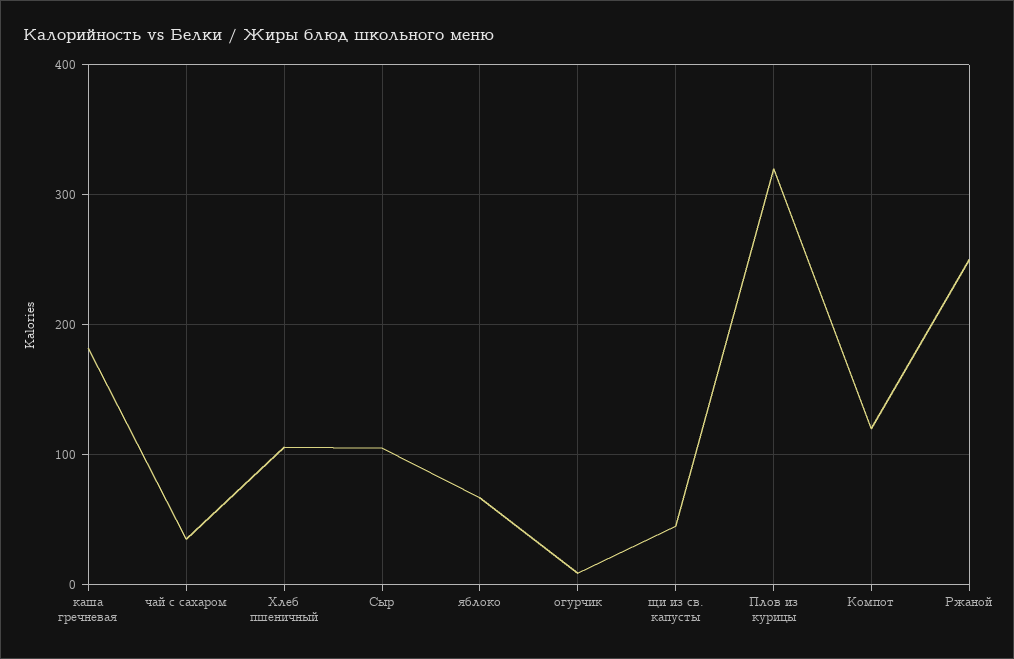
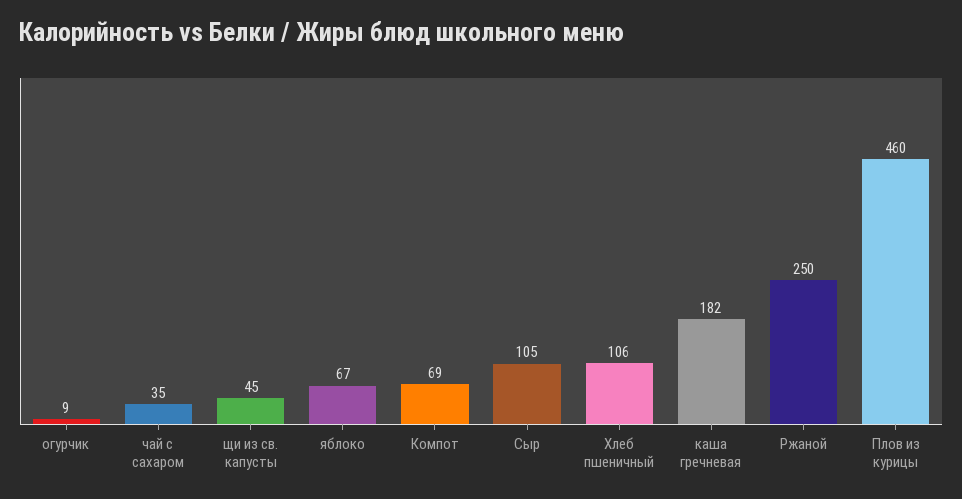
Плов из курицы: 320 -> 460
Компот: 120 -> 69

